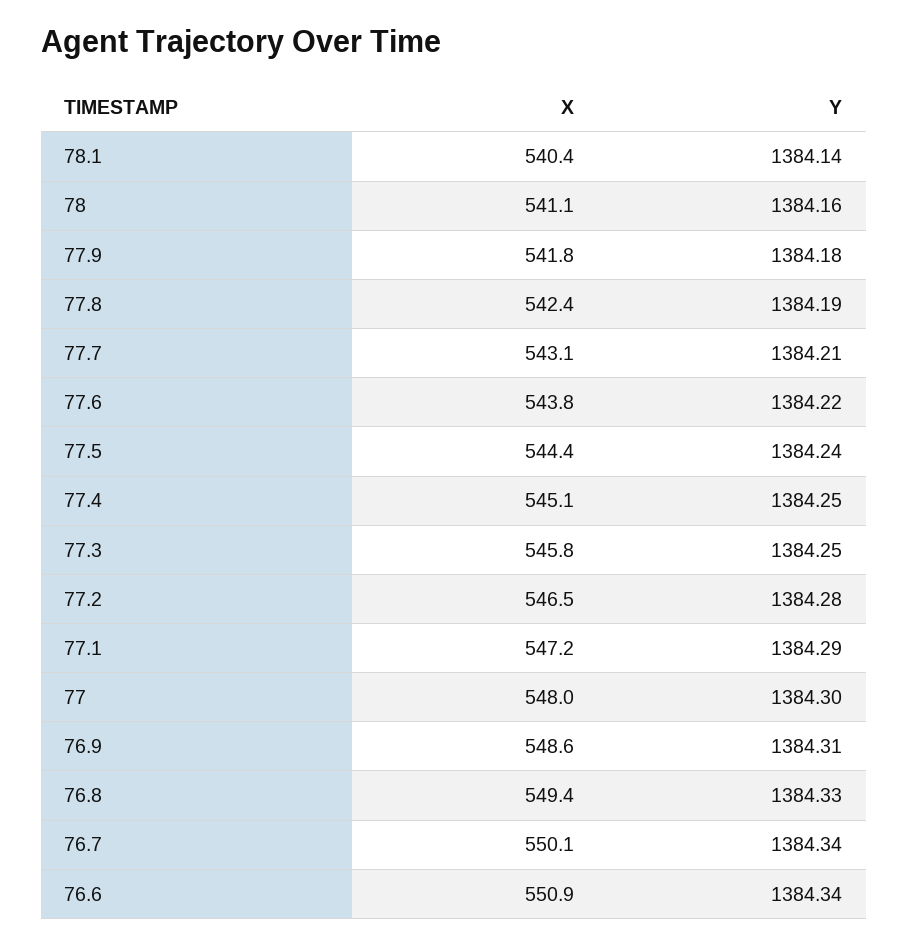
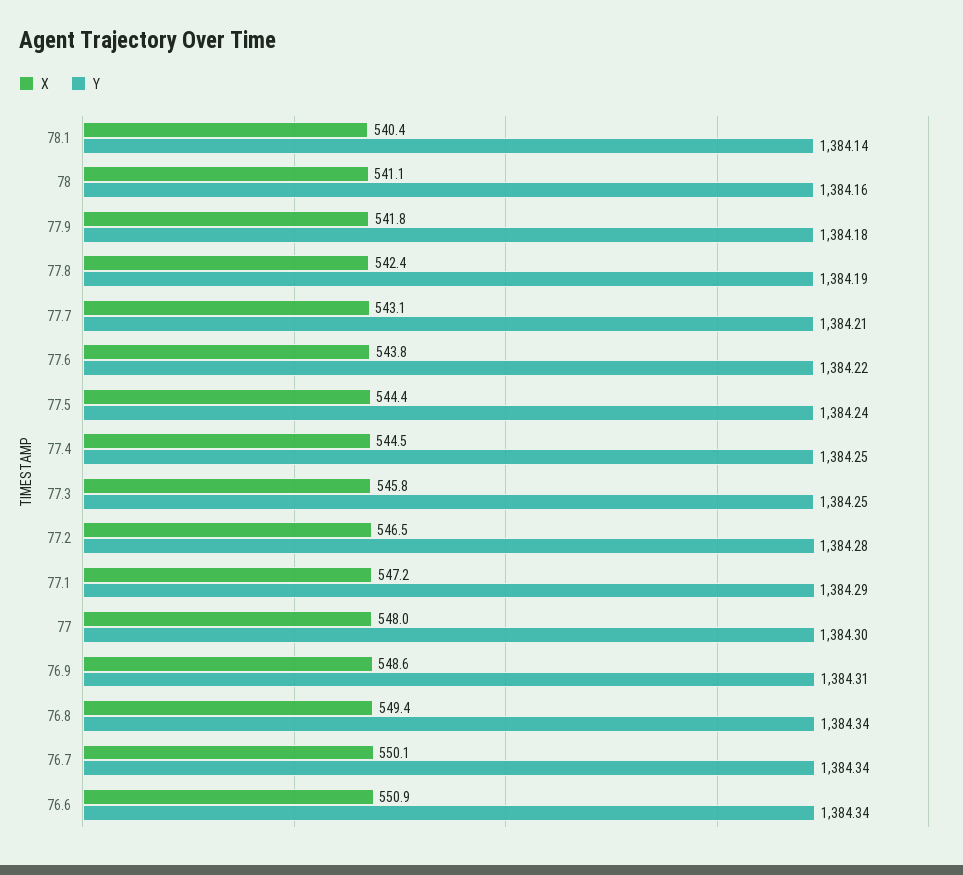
X, 77.4: 545.1 -> 544.5
Y, 76.8: 1384.33 -> 1384.34

